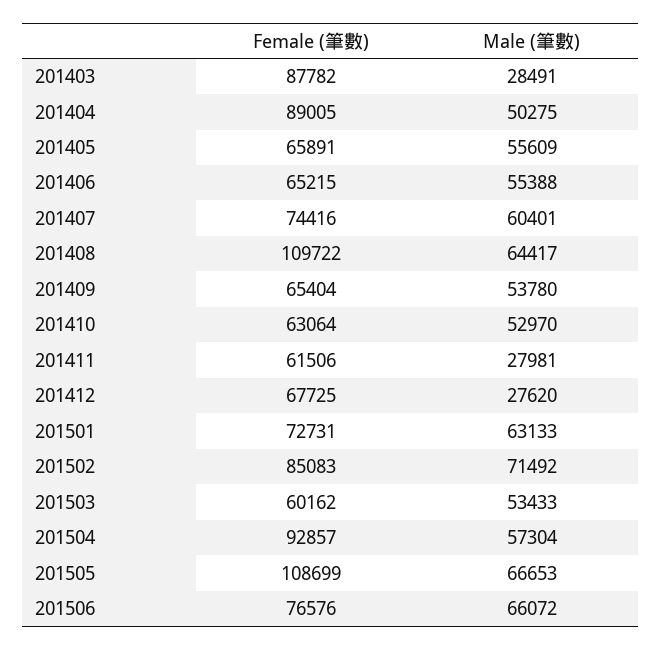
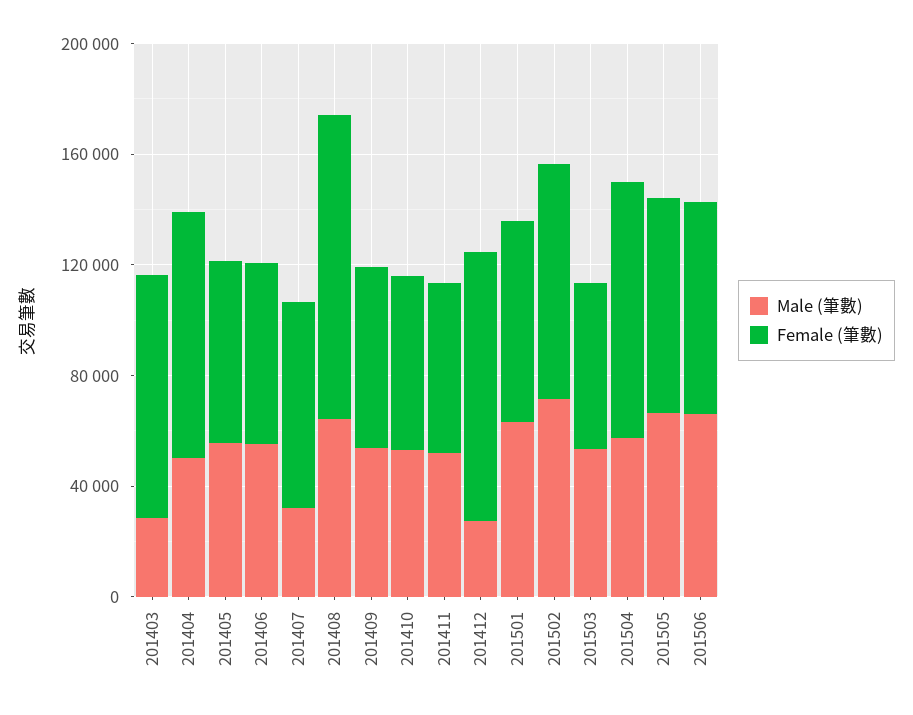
Male (筆數), 201407: 60401 -> 30000
Male (筆數), 201411: 27981 -> 50000
Female (筆數), 201412: 67725 -> 100000
Female (筆數), 201505: 108699 -> 80000

